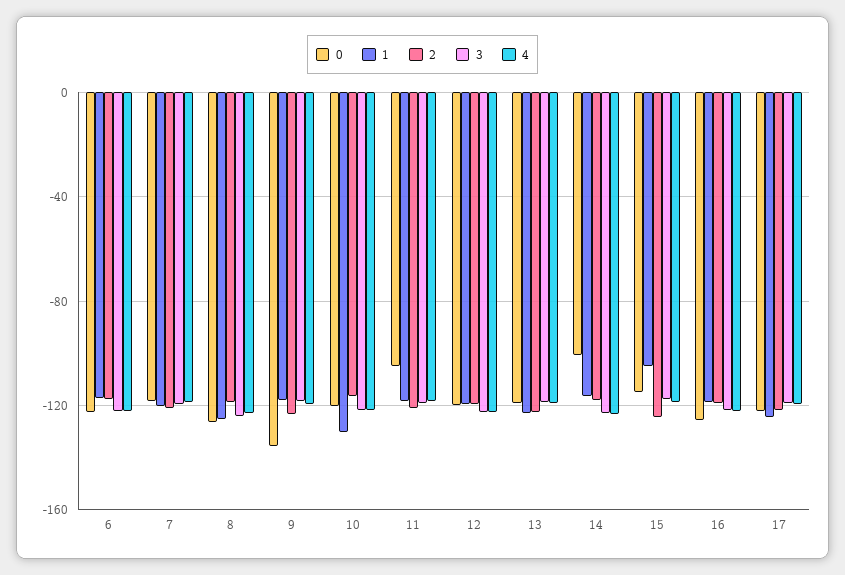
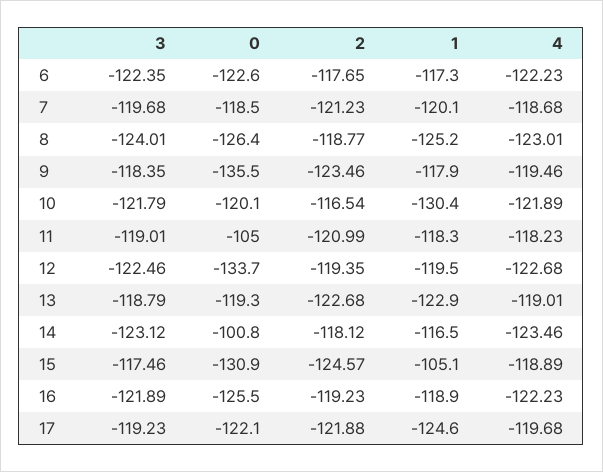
0, 12: -120 -> -133.7
0, 15: -115 -> -130.9

